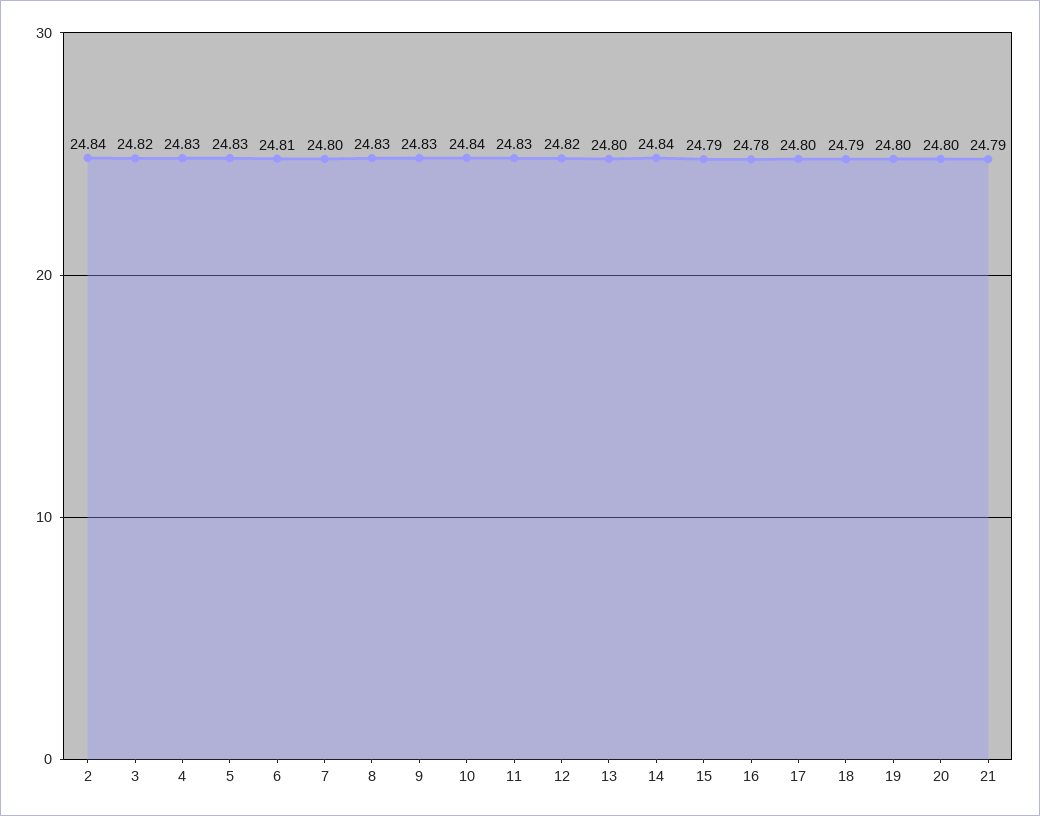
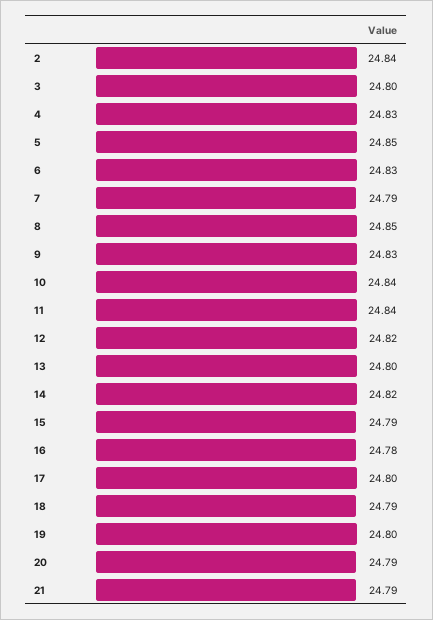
3: 24.82 -> 24.8
5: 24.83 -> 24.85
6: 24.81 -> 24.83
7: 24.8 -> 24.79
8: 24.83 -> 24.85
11: 24.83 -> 24.84
14: 24.84 -> 24.82
20: 24.8 -> 24.79

